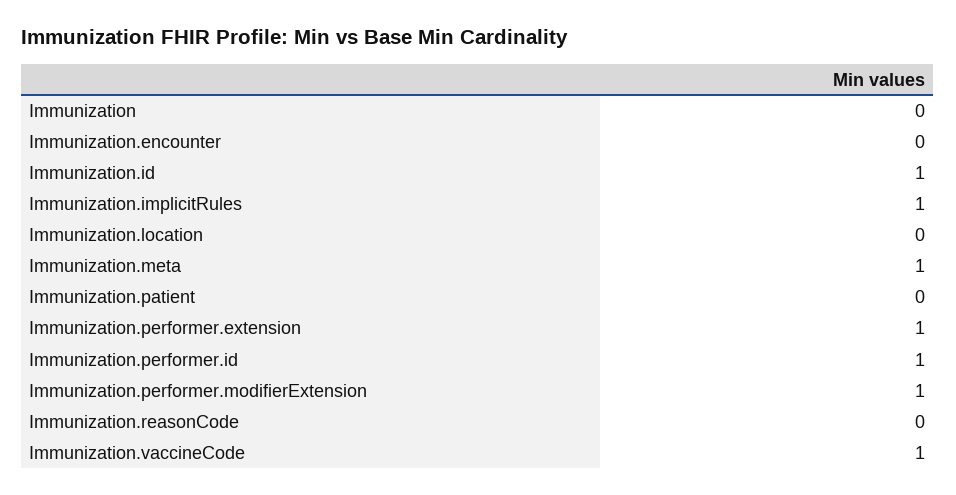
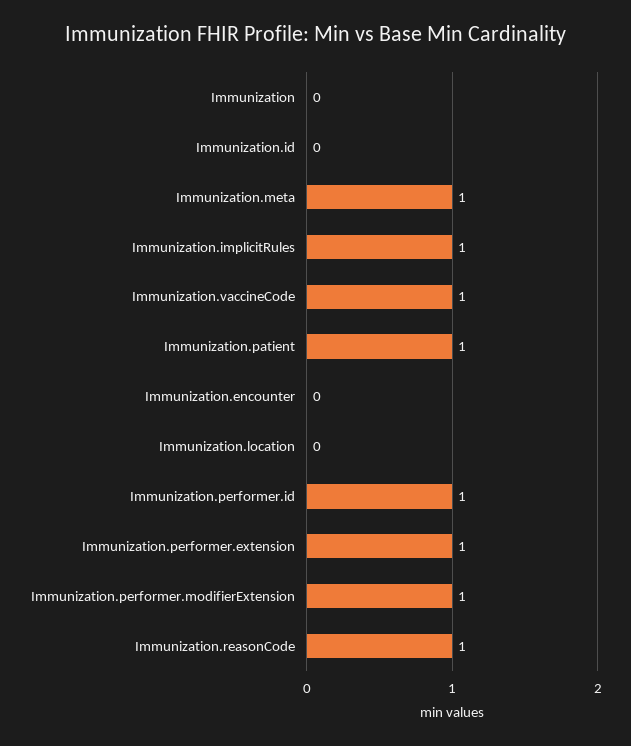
Immunization.id: 1 -> 0
Immunization.patient: 0 -> 1
Immunization.reasonCode: 0 -> 1

